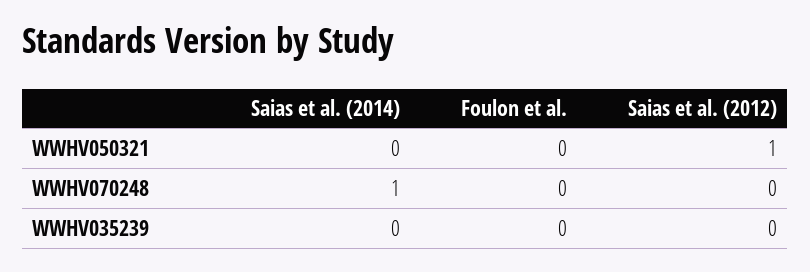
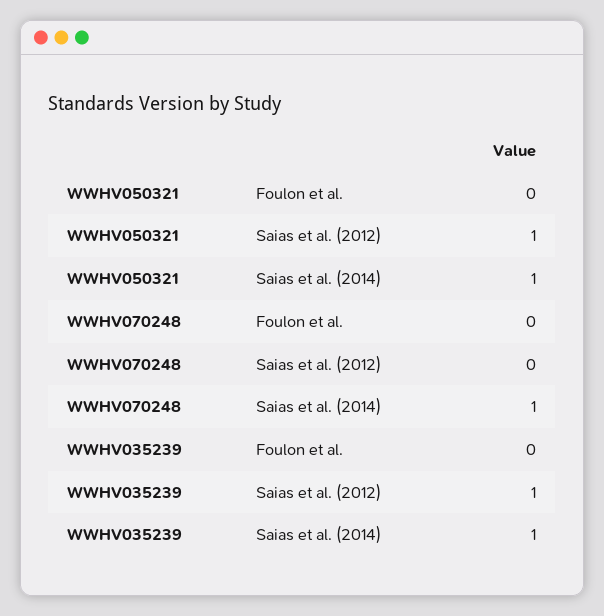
Saias et al. (2014), WWHV050321: 0 -> 1
Saias et al. (2014), WWHV035239: 0 -> 1
Saias et al. (2012), WWHV035239: 0 -> 1

